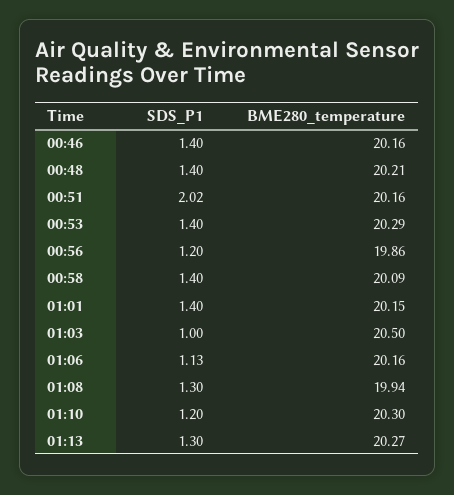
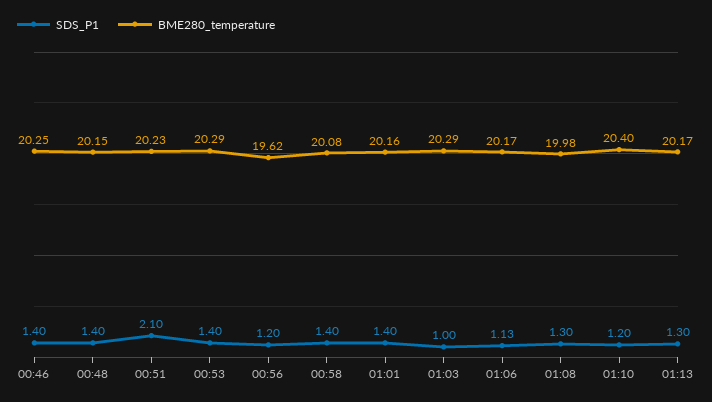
BME280_temperature, 00:46: 20.16 -> 20.25
BME280_temperature, 00:48: 20.21 -> 20.15
SDS_P1, 00:51: 2.02 -> 2.1
BME280_temperature, 00:51: 20.16 -> 20.23
BME280_temperature, 00:56: 19.86 -> 19.62
BME280_temperature, 00:58: 20.09 -> 20.08
BME280_temperature, 01:01: 20.15 -> 20.16
BME280_temperature, 01:03: 20.5 -> 20.29
BME280_temperature, 01:06: 20.16 -> 20.17
BME280_temperature, 01:08: 19.94 -> 19.98
BME280_temperature, 01:10: 20.3 -> 20.4
BME280_temperature, 01:13: 20.27 -> 20.17

